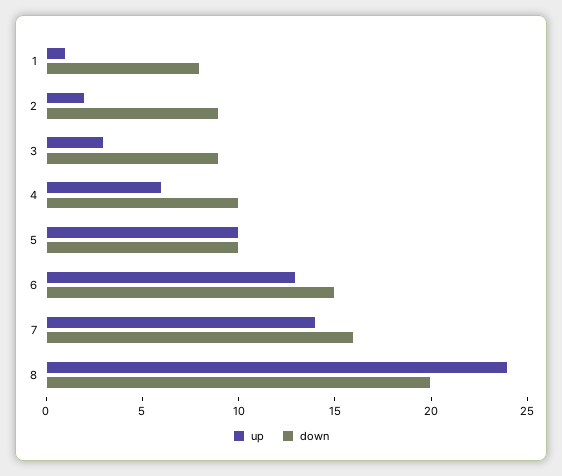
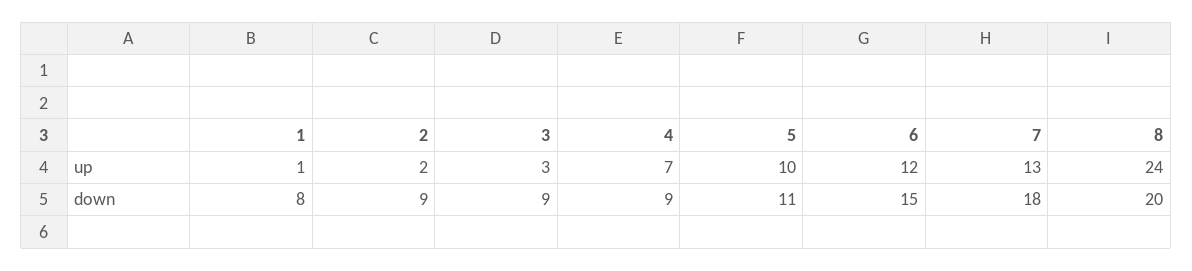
up, 4: 6 -> 7
down, 4: 10 -> 9
down, 5: 10 -> 11
up, 6: 13 -> 12
up, 7: 14 -> 13
down, 7: 16 -> 18

